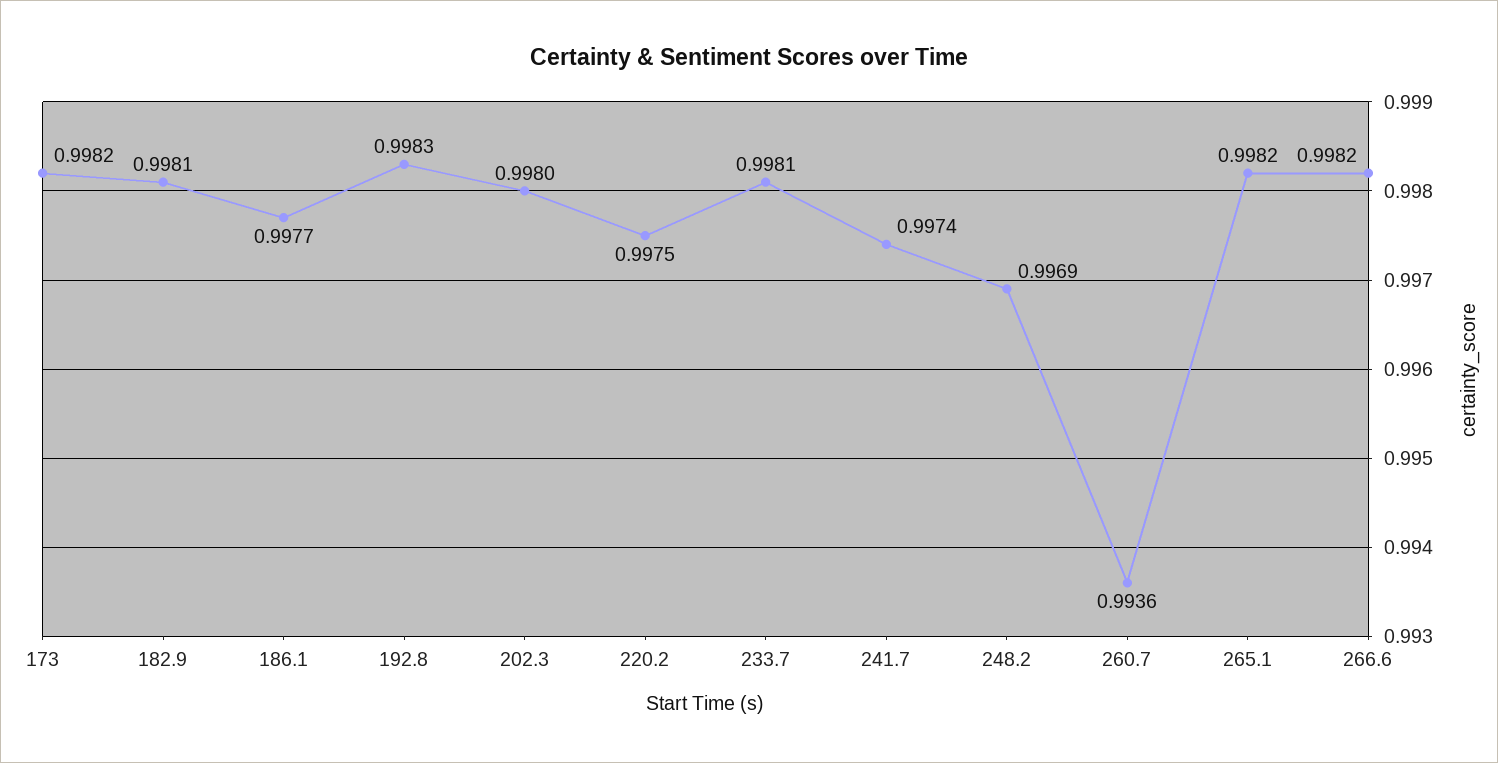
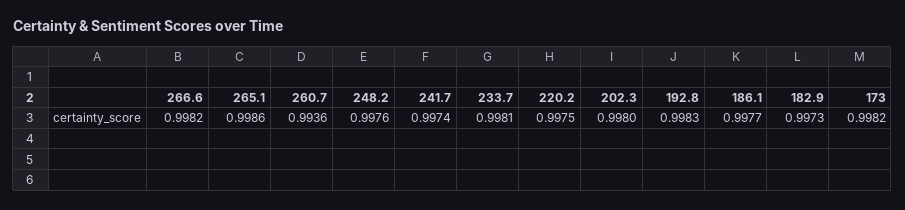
182.9: 0.9981 -> 0.9973
248.2: 0.9969 -> 0.9976
265.1: 0.9982 -> 0.9986

